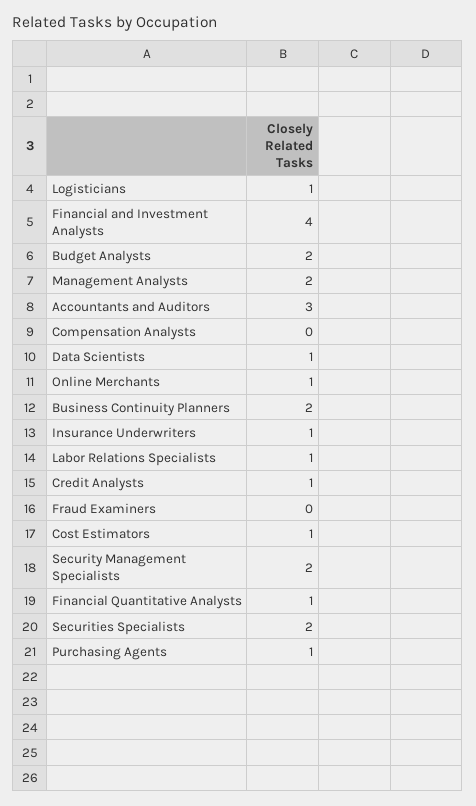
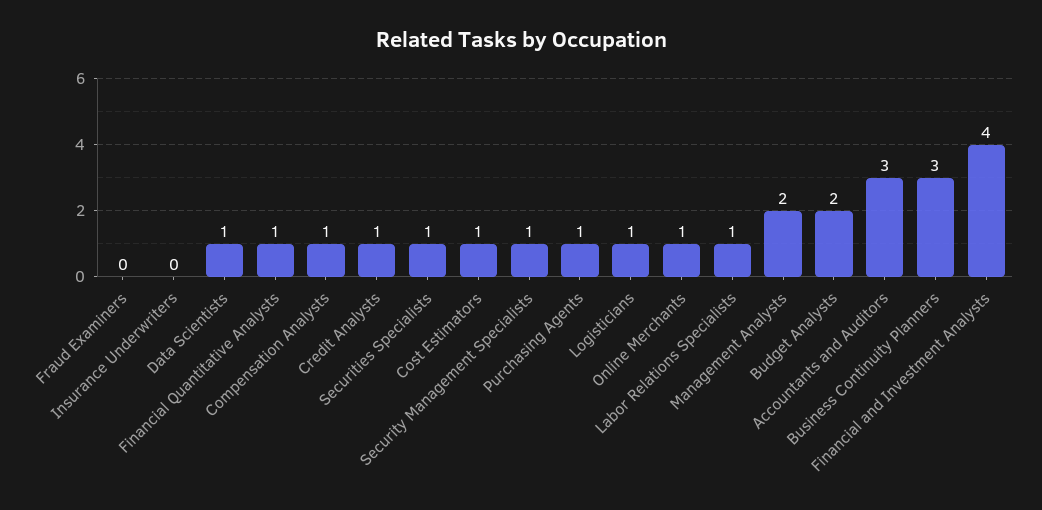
Compensation Analysts: 0 -> 1
Business Continuity Planners: 2 -> 3
Insurance Underwriters: 1 -> 0
Security Management Specialists: 2 -> 1
Securities Specialists: 2 -> 1

